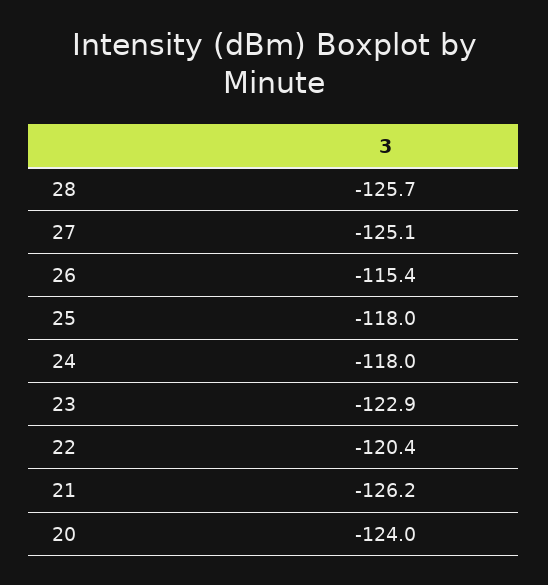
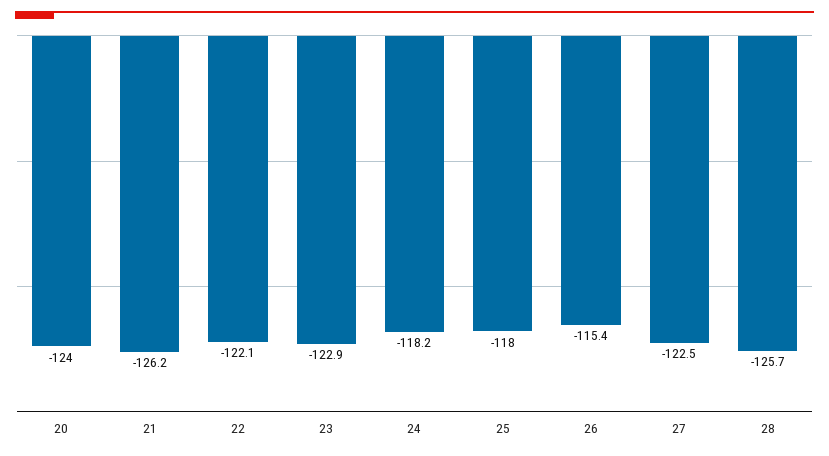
27: -125.1 -> -122.5
24: -118 -> -118.2
22: -120.4 -> -122.1

